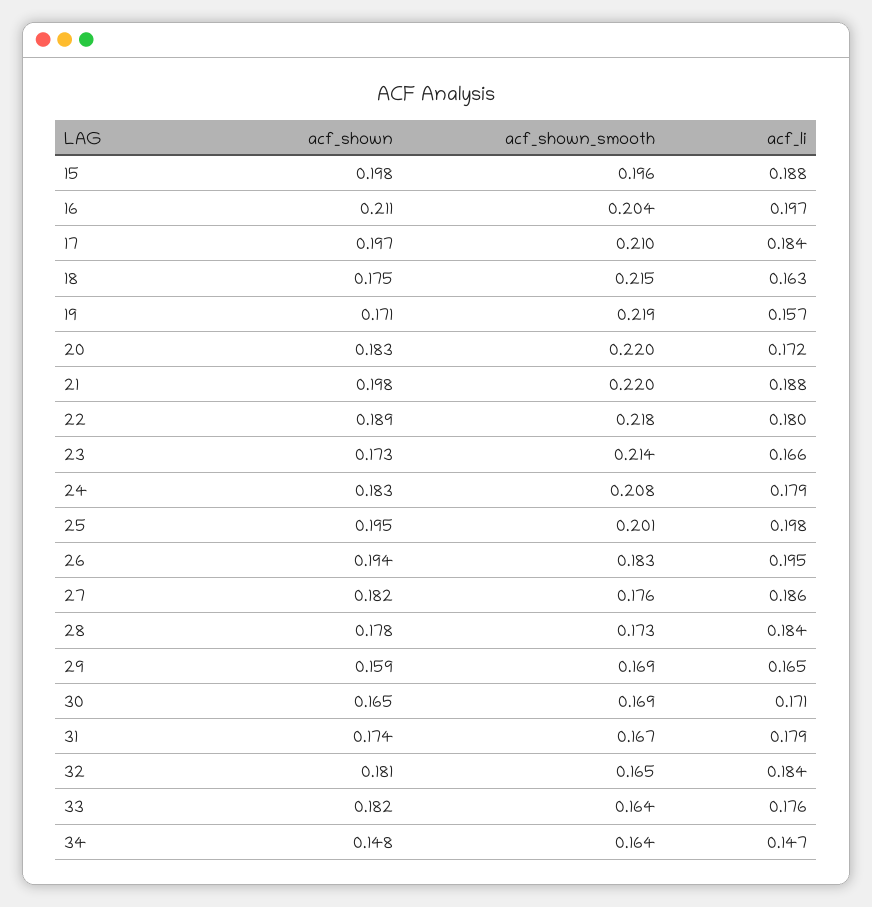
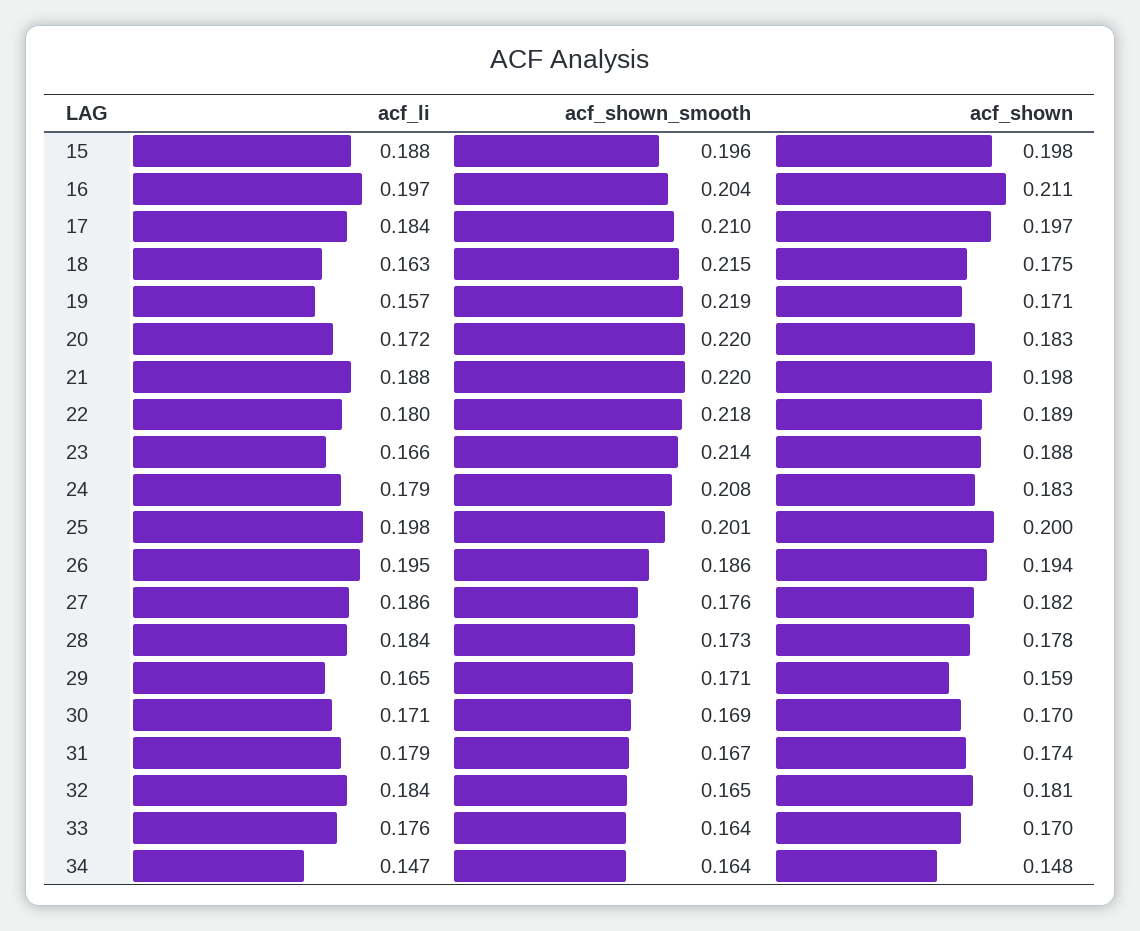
acf_shown, 23: 0.173 -> 0.188
acf_shown, 25: 0.195 -> 0.2
acf_shown_smooth, 26: 0.183 -> 0.186
acf_shown_smooth, 29: 0.169 -> 0.171
acf_shown, 30: 0.165 -> 0.17
acf_shown, 33: 0.182 -> 0.17

